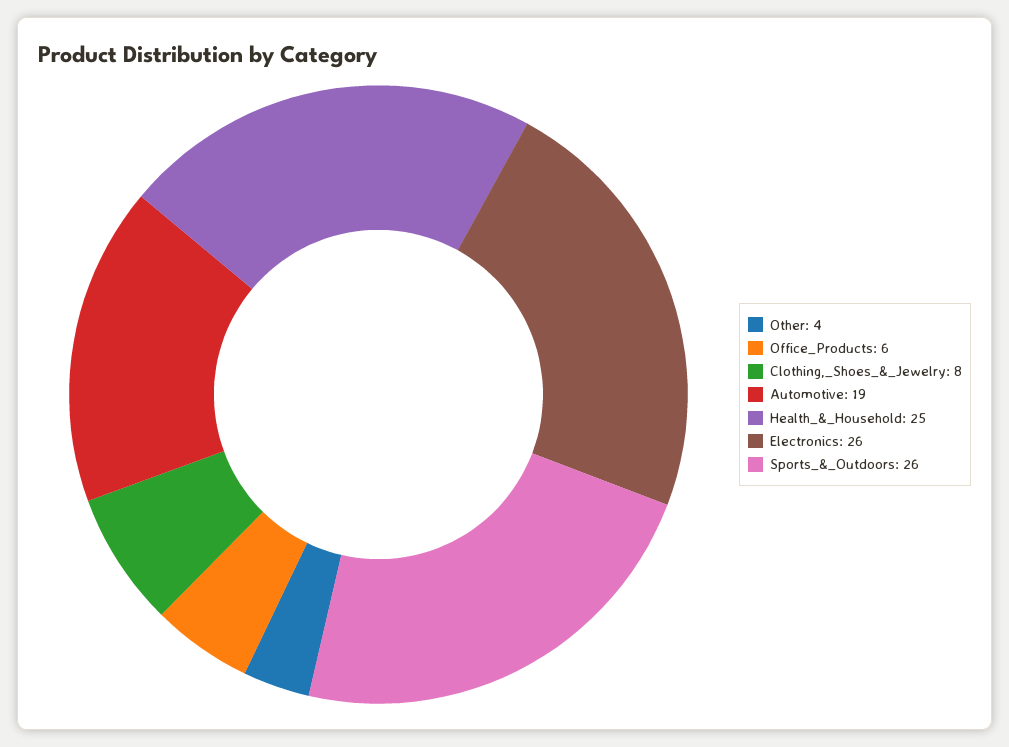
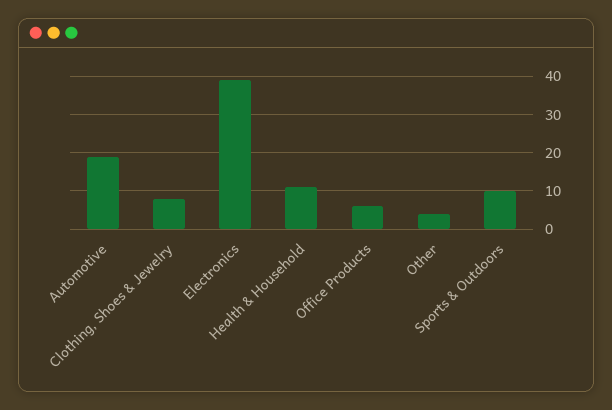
Health_&_Household: 25 -> 10
Electronics: 26 -> 40
Sports_&_Outdoors: 26 -> 10

